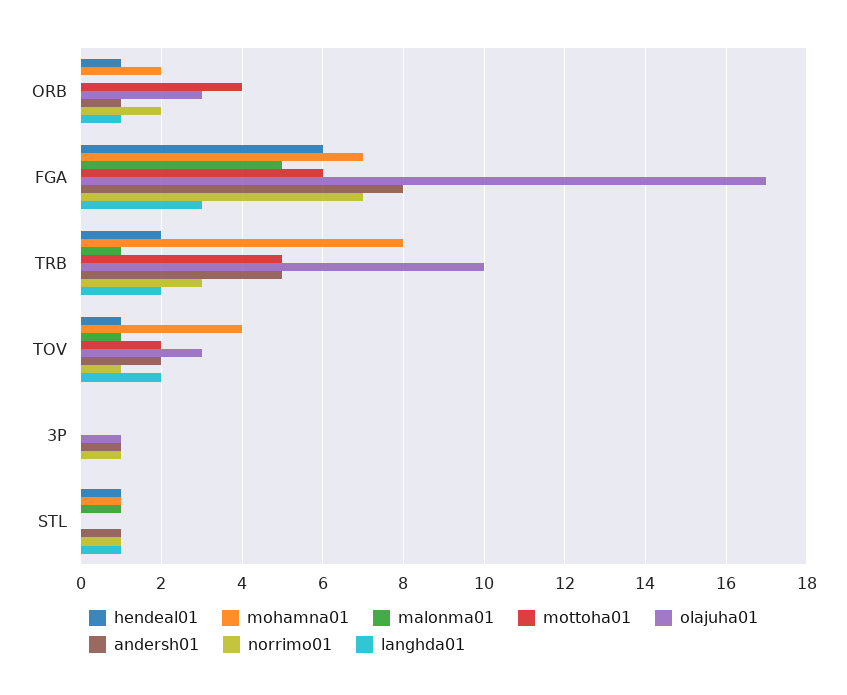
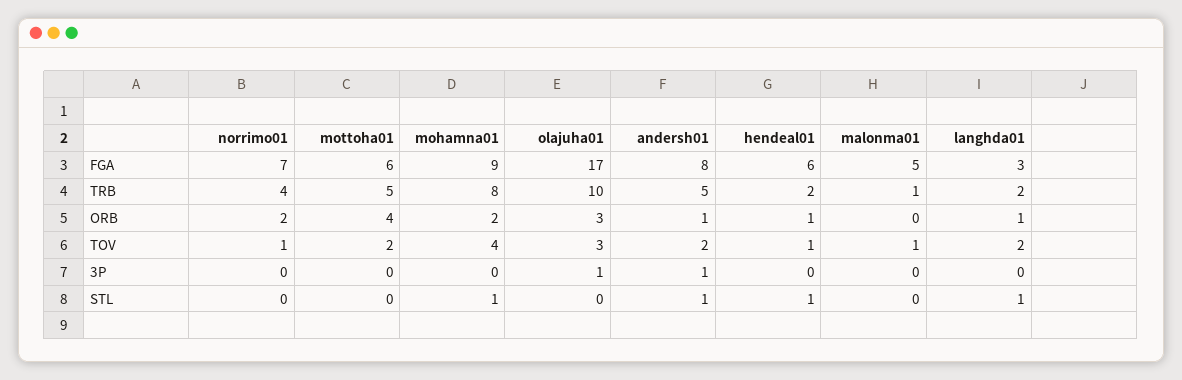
mohamna01, FGA: 7 -> 9
norrimo01, TRB: 3 -> 4
norrimo01, 3P: 1 -> 0
malonma01, STL: 1 -> 0
norrimo01, STL: 1 -> 0

